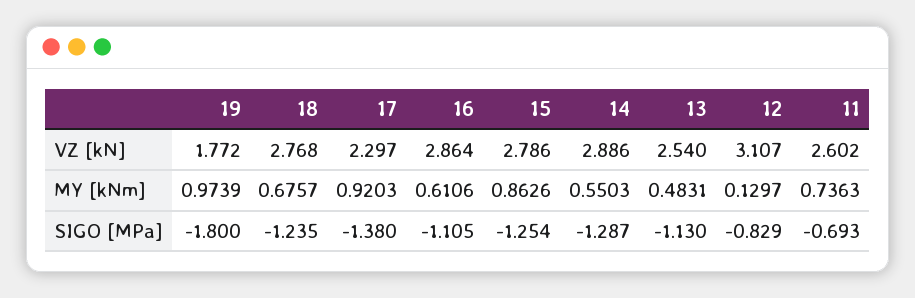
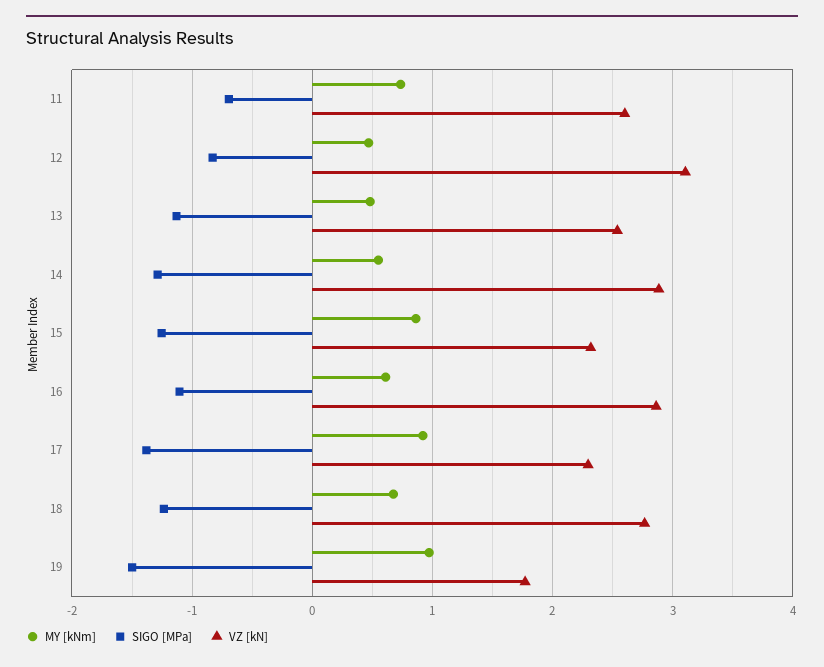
VZ [kN], 15: 2.786 -> 2.3
MY [kNm], 12: 0.1297 -> 0.5
SIGO [MPa], 19: -1.8 -> -1.5

